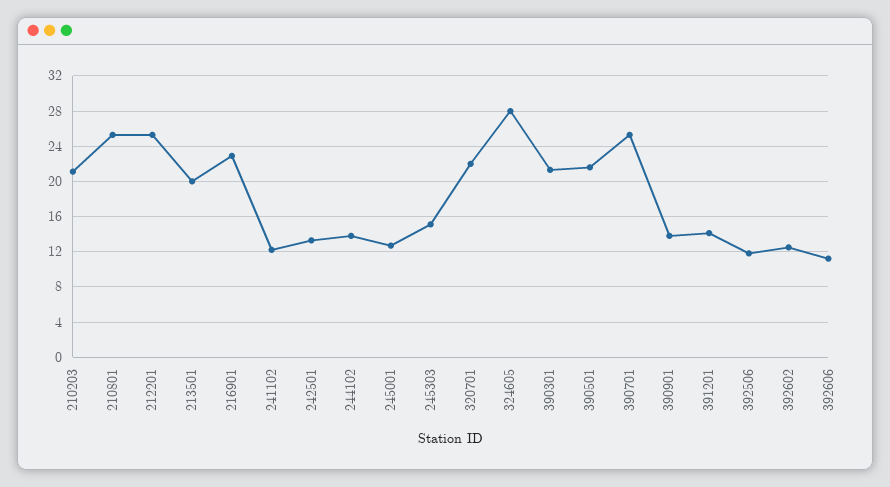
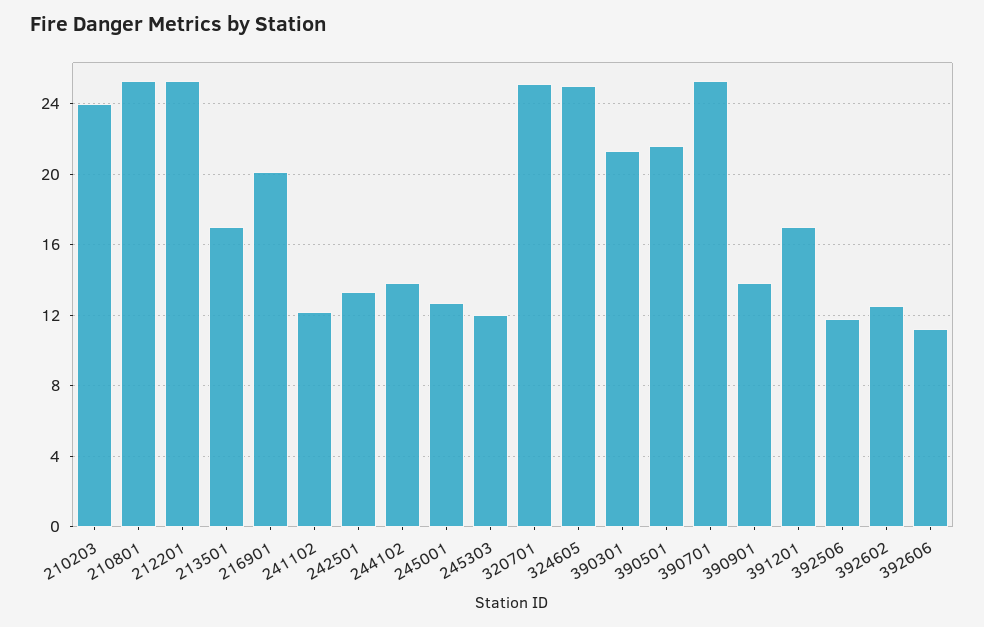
210203: 21 -> 24
213501: 20 -> 17
216901: 23 -> 20
245303: 15 -> 12
320701: 22 -> 25
324605: 28 -> 25
391201: 14 -> 17

